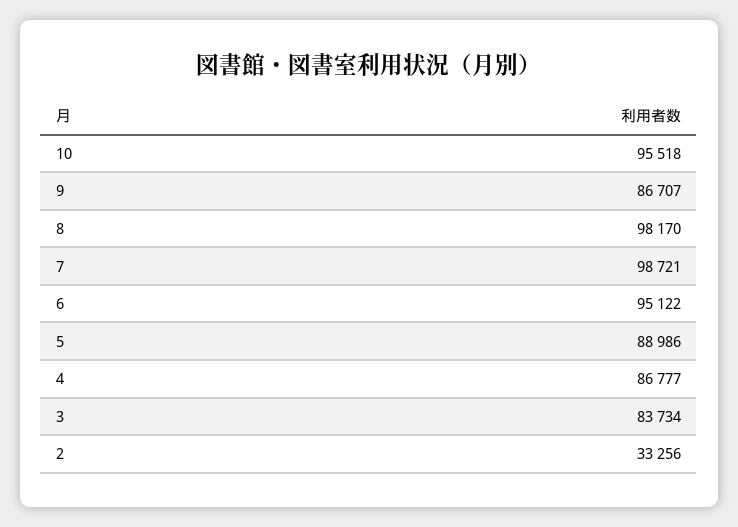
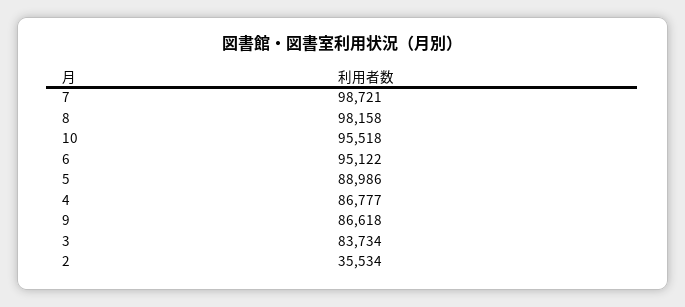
9: 86707 -> 86618
8: 98170 -> 98158
2: 33256 -> 35534

